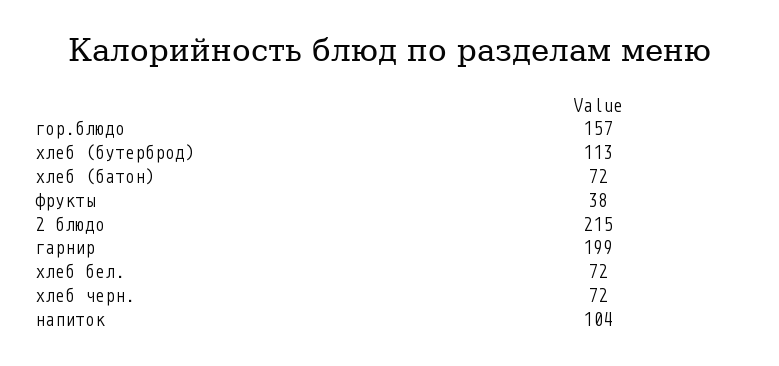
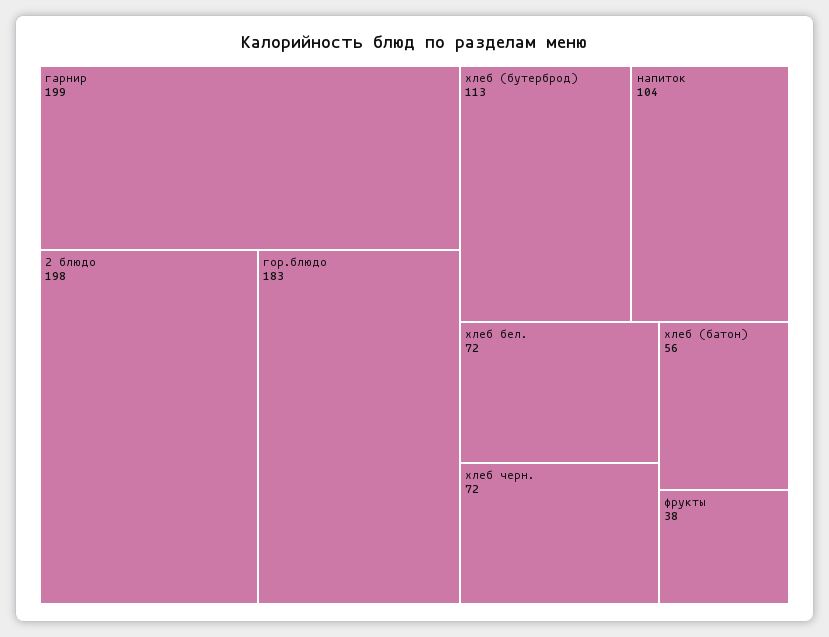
гор.блюдо: 157 -> 183
хлеб (батон): 72 -> 56
2 блюдо: 215 -> 198

